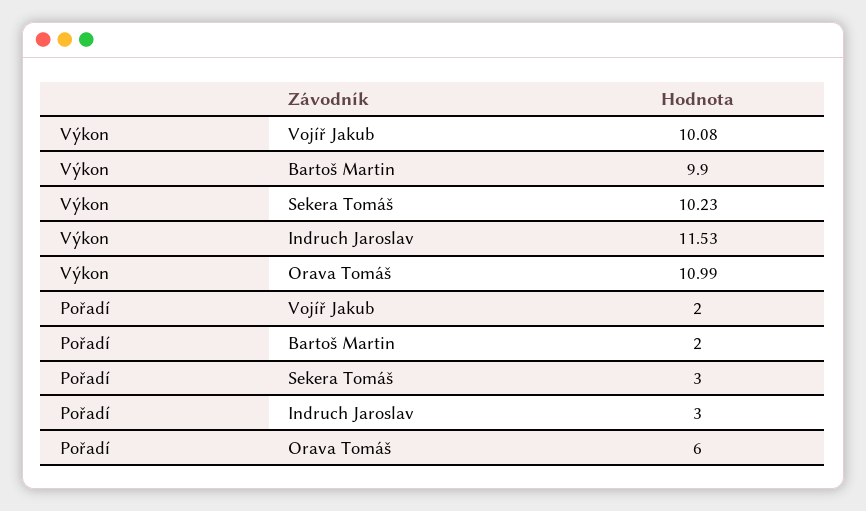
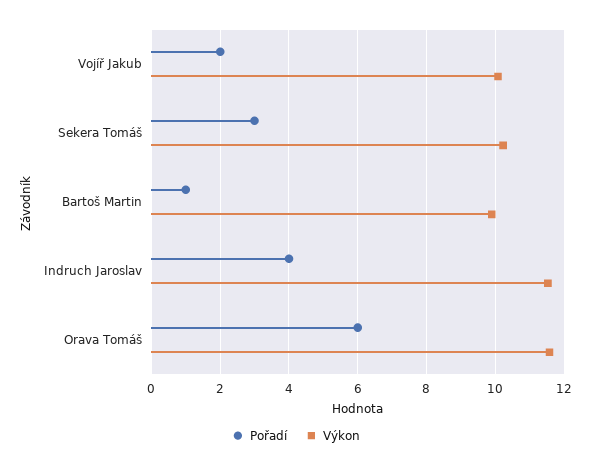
Výkon, Orava Tomáš: 10.99 -> 11.6
Pořadí, Bartoš Martin: 2 -> 1
Pořadí, Indruch Jaroslav: 3 -> 4

